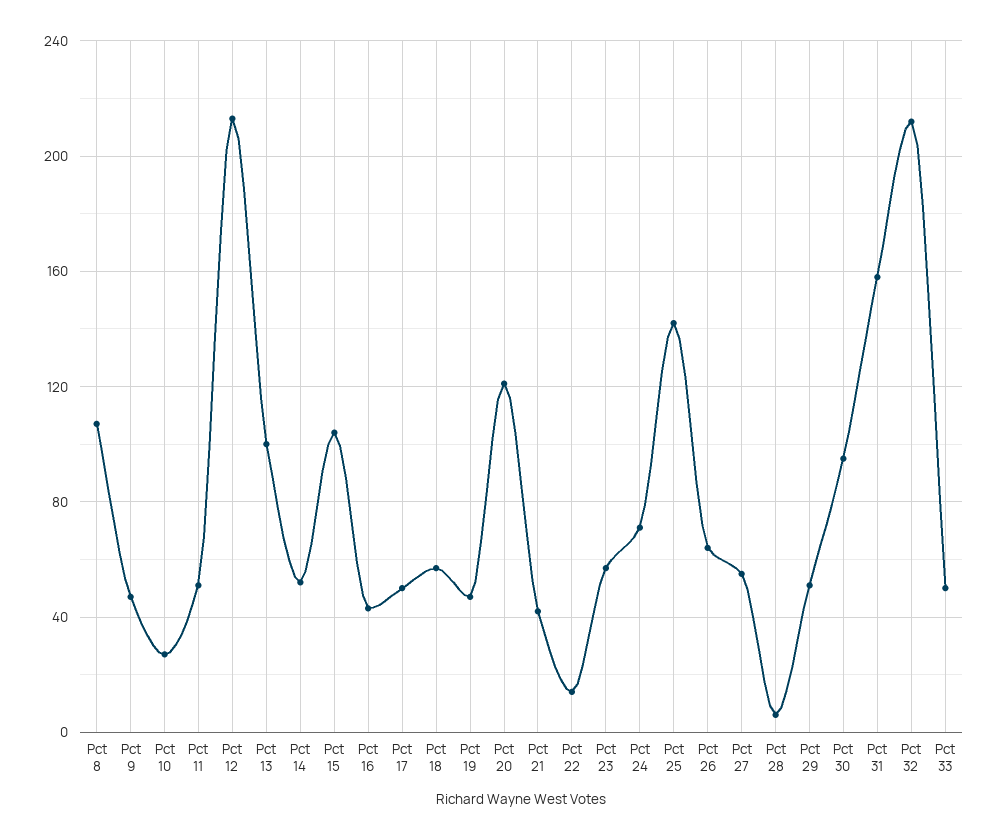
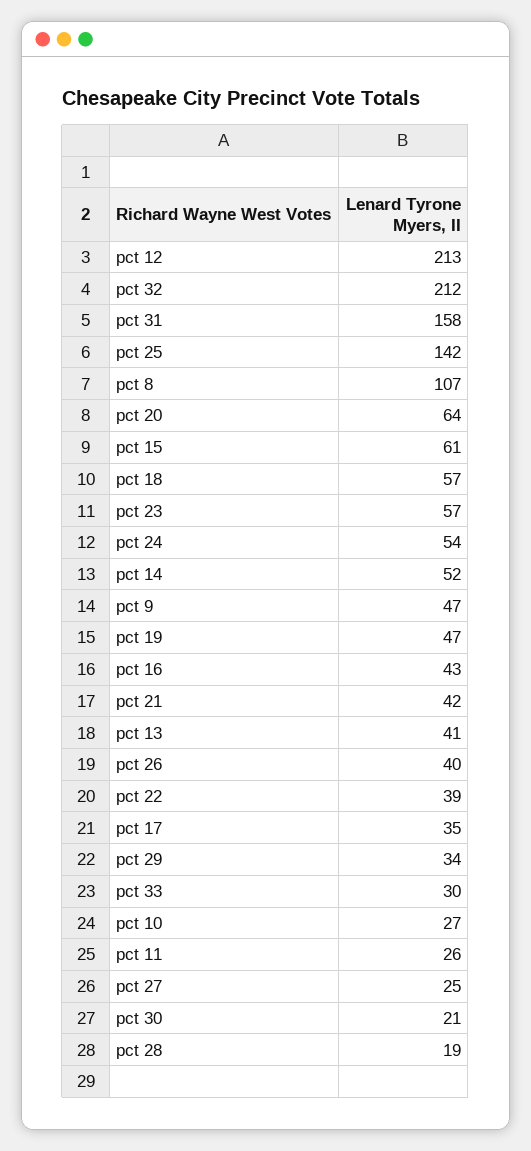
Pct 11: 50 -> 26
Pct 13: 100 -> 41
Pct 15: 105 -> 61
Pct 17: 50 -> 35
Pct 20: 120 -> 64
Pct 22: 15 -> 39
Pct 24: 70 -> 54
Pct 26: 65 -> 40
Pct 27: 55 -> 25
Pct 28: 5 -> 19
Pct 29: 50 -> 34
Pct 30: 95 -> 21
Pct 33: 50 -> 30

